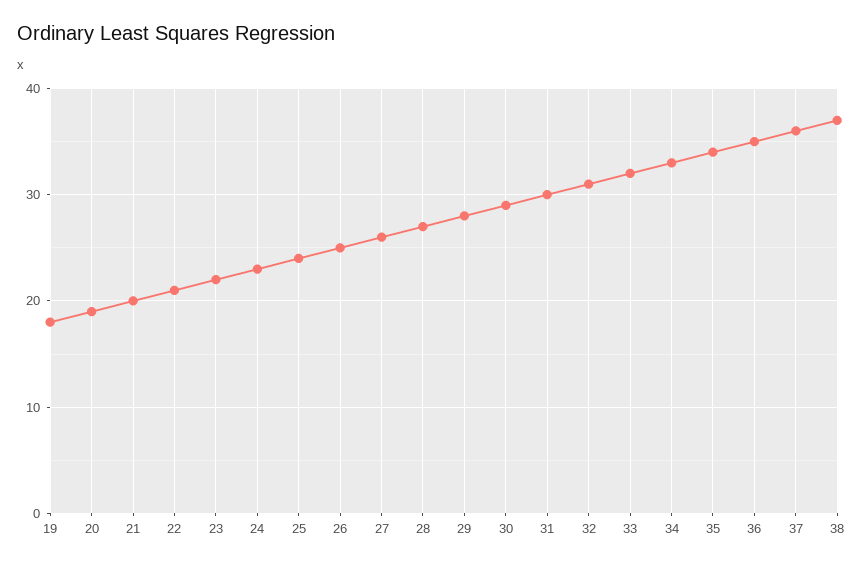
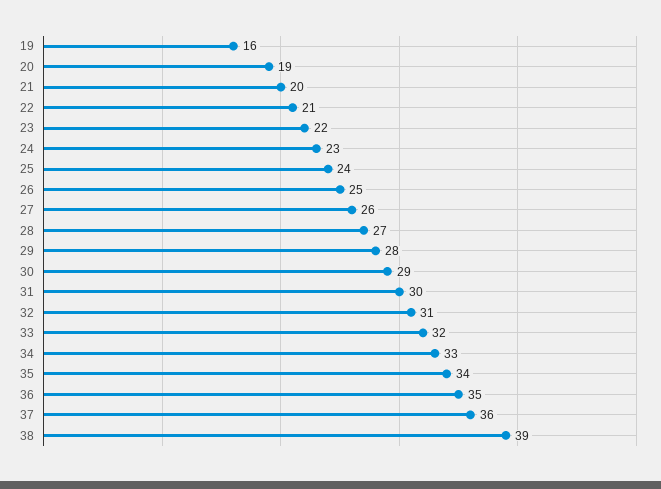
19: 18 -> 16
38: 37 -> 39

